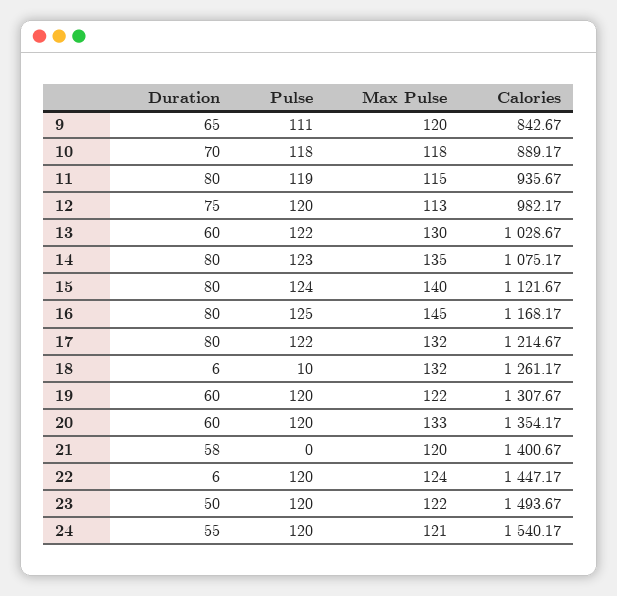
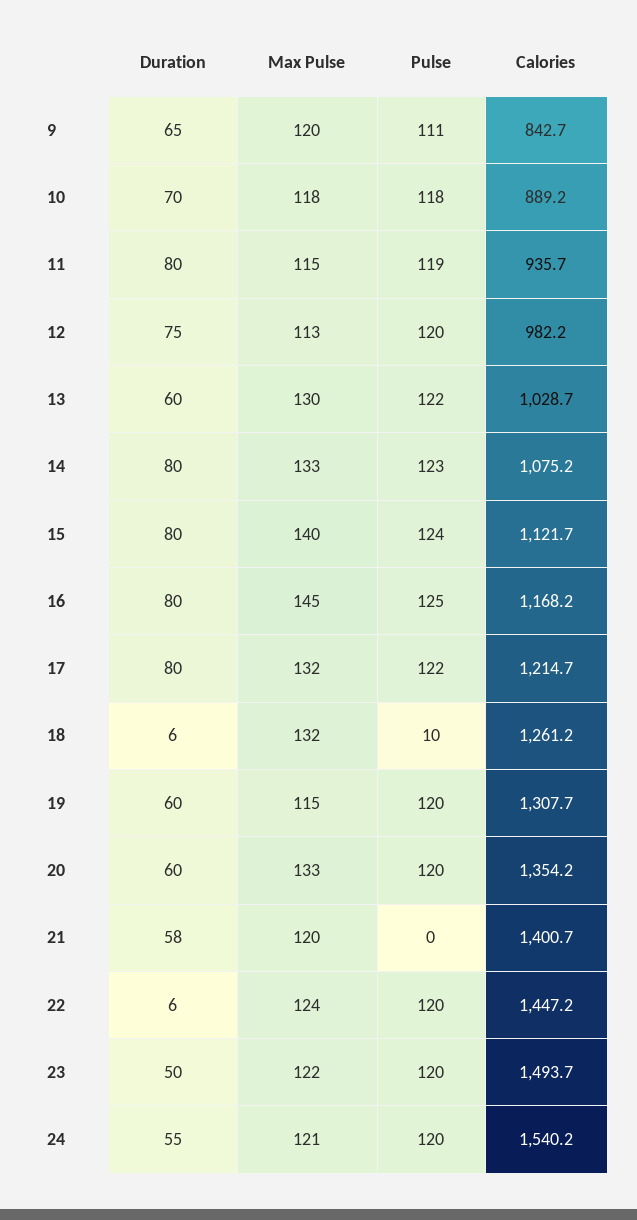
Max Pulse, 14: 135 -> 133
Max Pulse, 19: 122 -> 115

